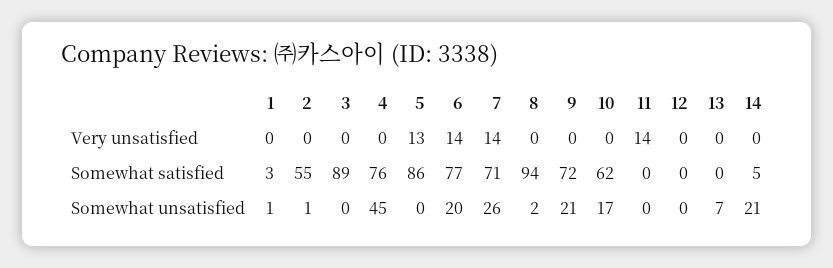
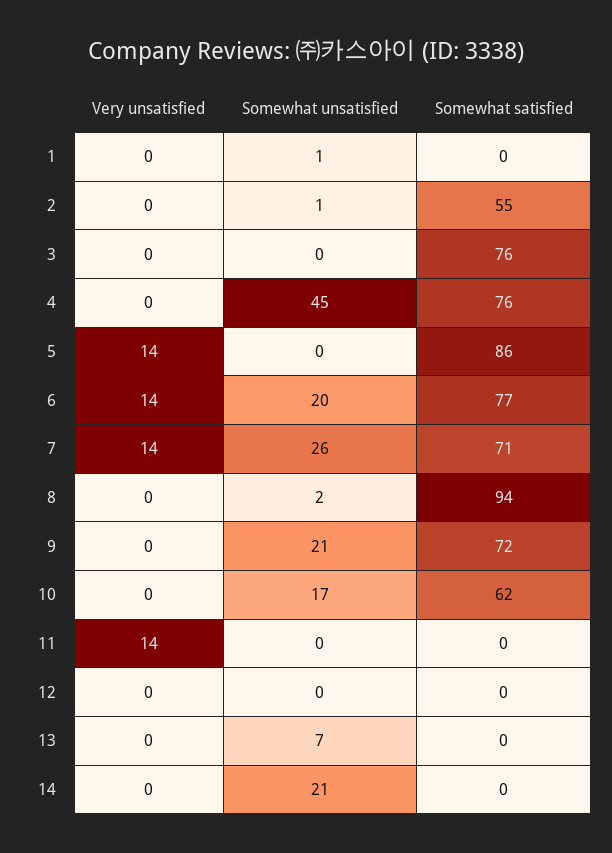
5, Very unsatisfied: 13 -> 14
1, Somewhat satisfied: 3 -> 0
3, Somewhat satisfied: 89 -> 76
14, Somewhat satisfied: 5 -> 0

